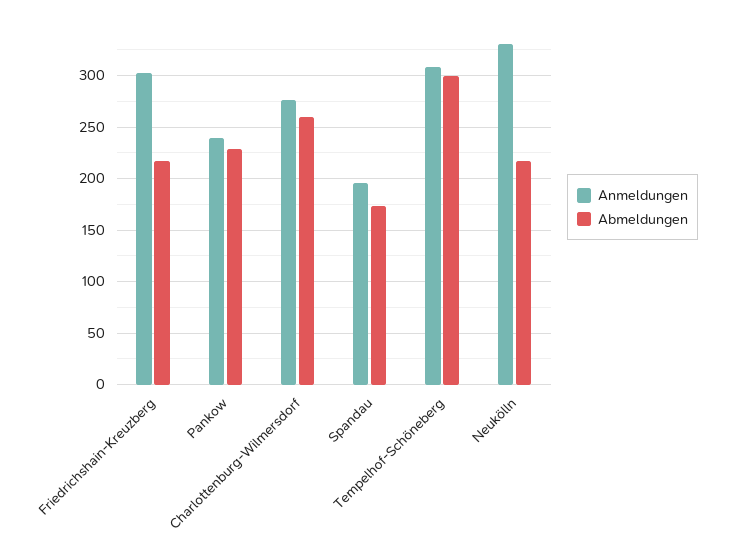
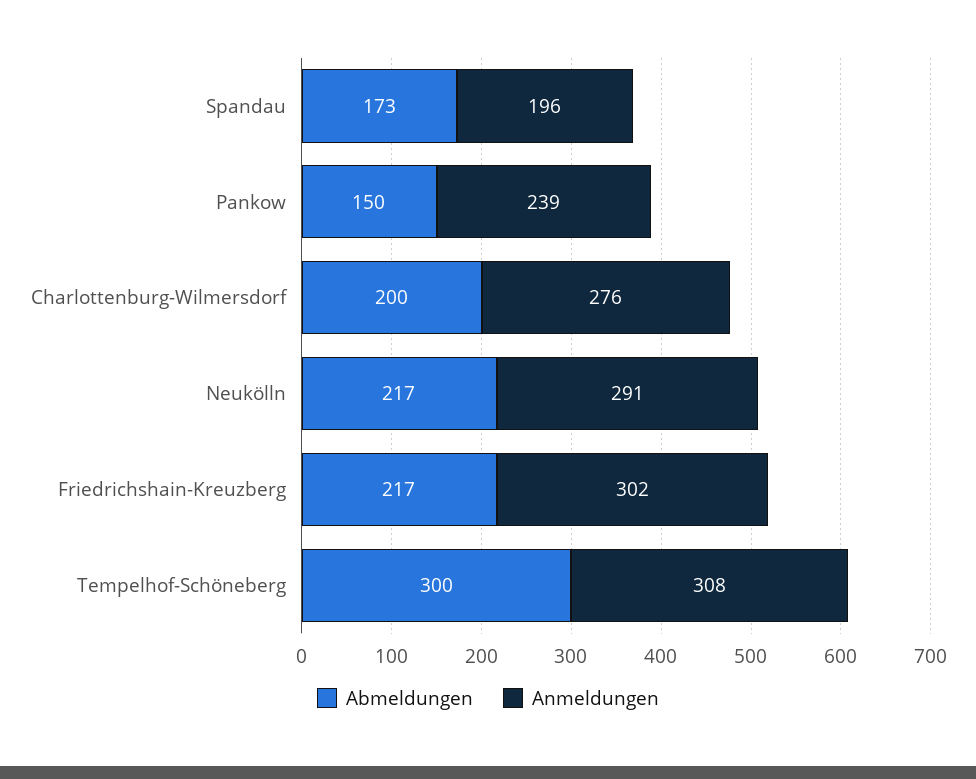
Abmeldungen, Pankow: 230 -> 150
Abmeldungen, Charlottenburg-Wilmersdorf: 260 -> 200
Anmeldungen, Neukölln: 330 -> 291

